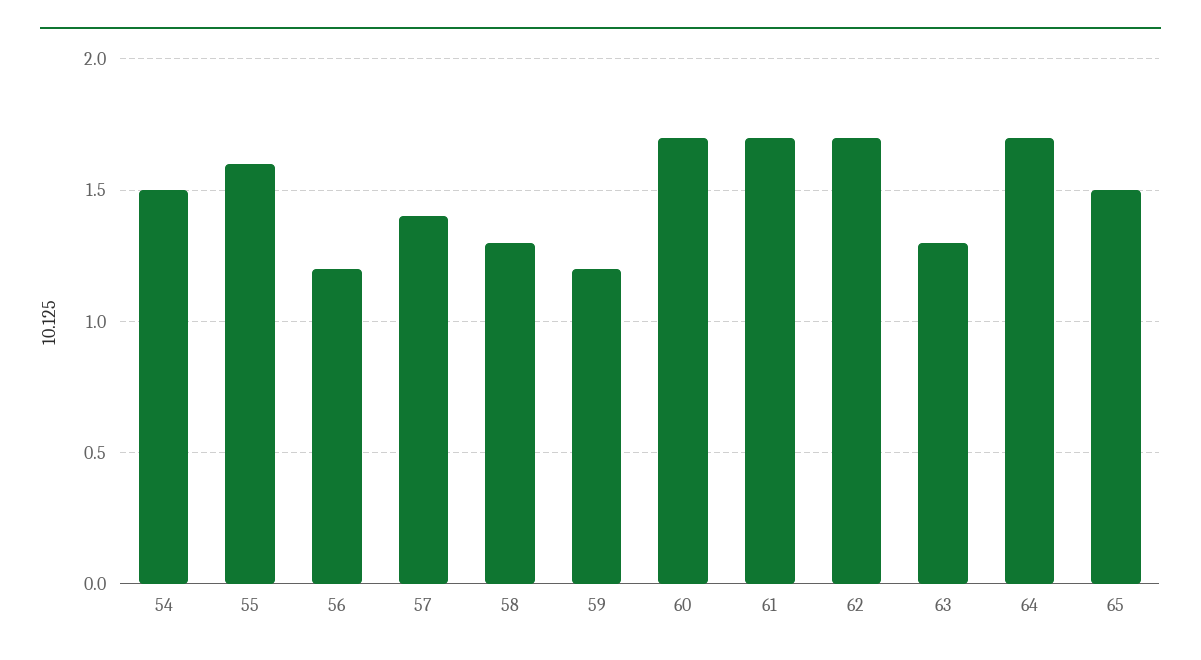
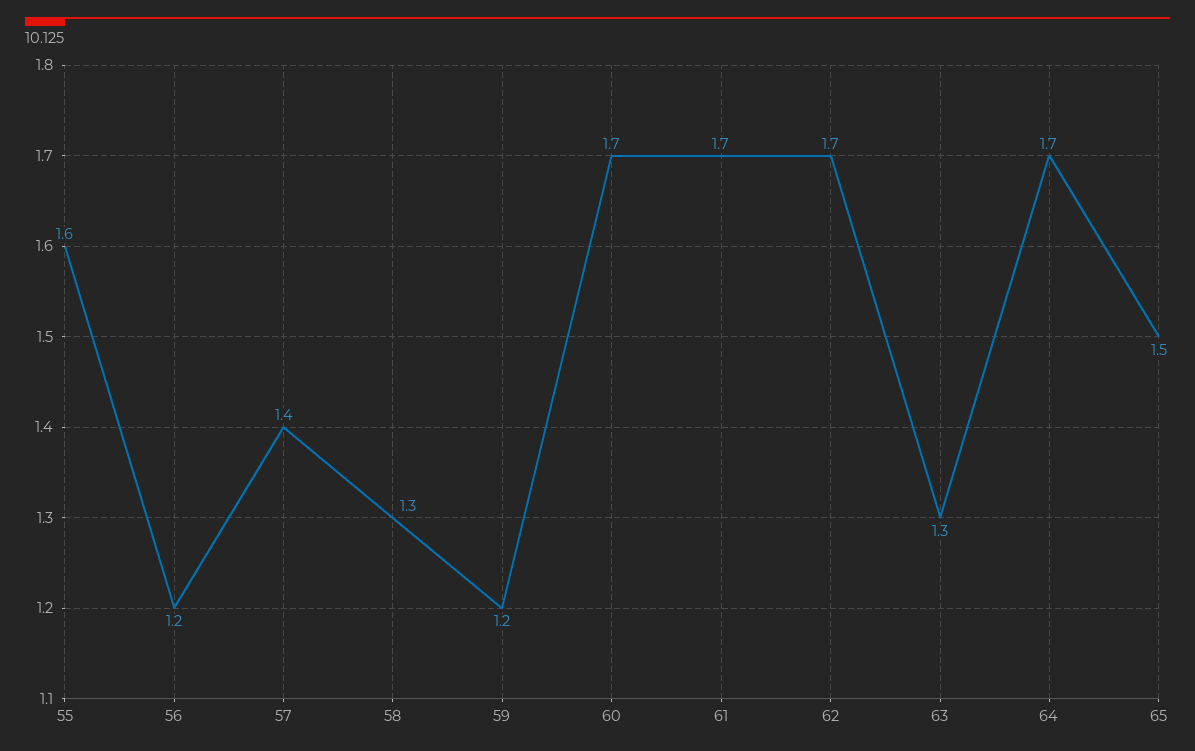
54: 1.5 -> none

